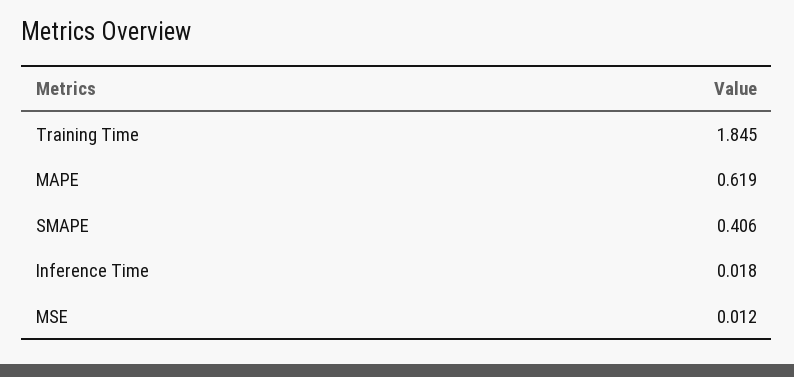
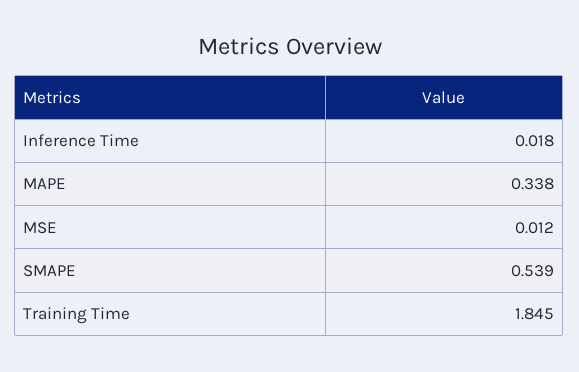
MAPE: 0.619 -> 0.338
SMAPE: 0.406 -> 0.539

